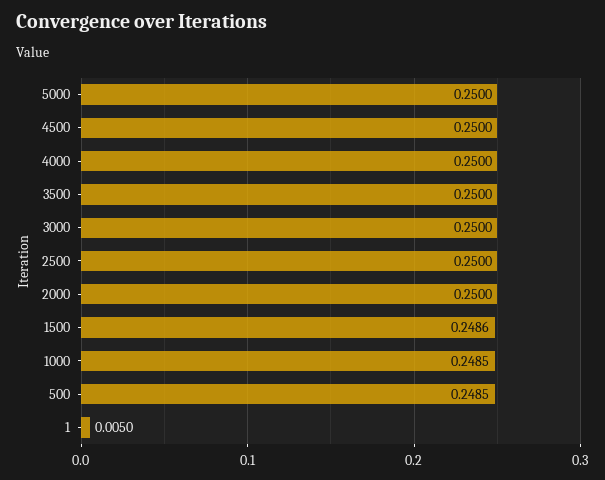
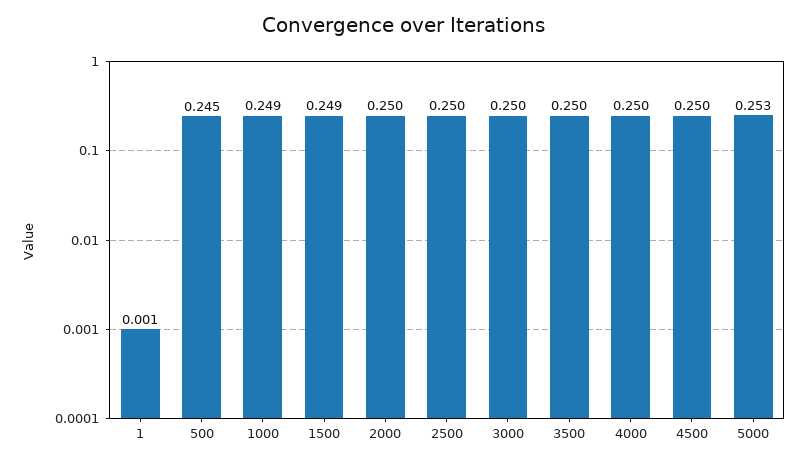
5000: 0.25 -> 0.253
500: 0.2485 -> 0.245
1: 0.005 -> 0.001

